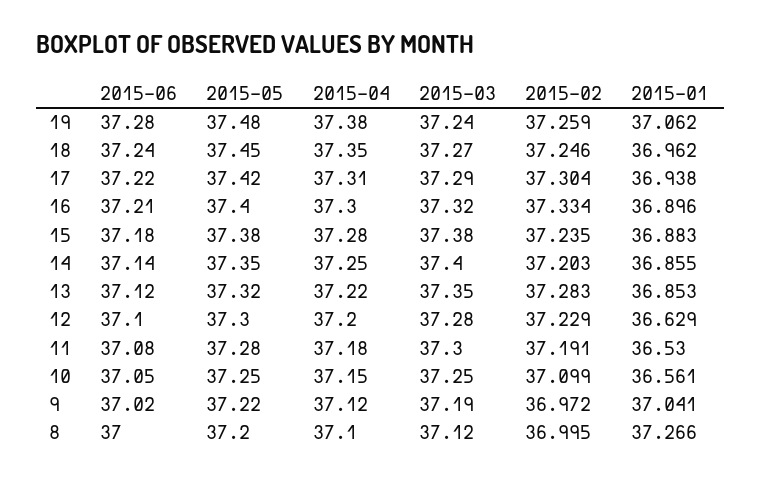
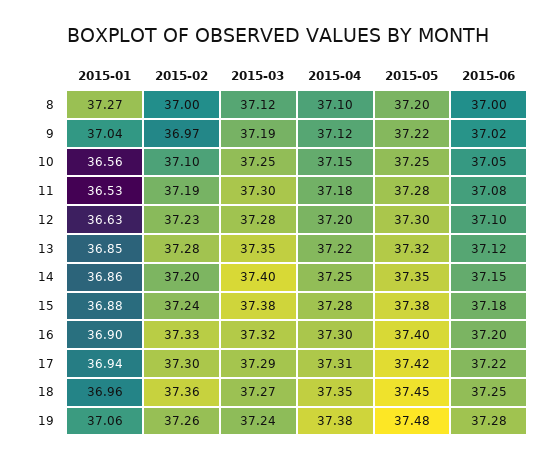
2015-06, 18: 37.24 -> 37.25
2015-02, 18: 37.246 -> 37.36
2015-06, 16: 37.21 -> 37.2
2015-06, 14: 37.14 -> 37.15

